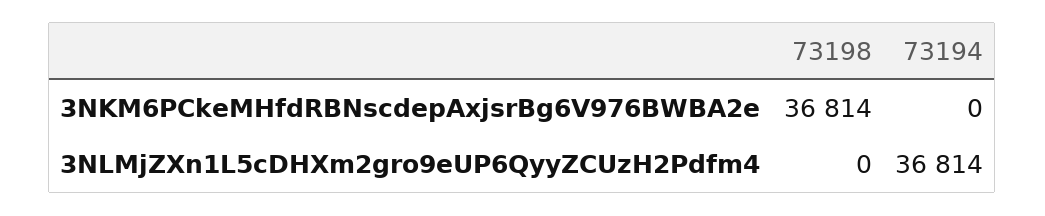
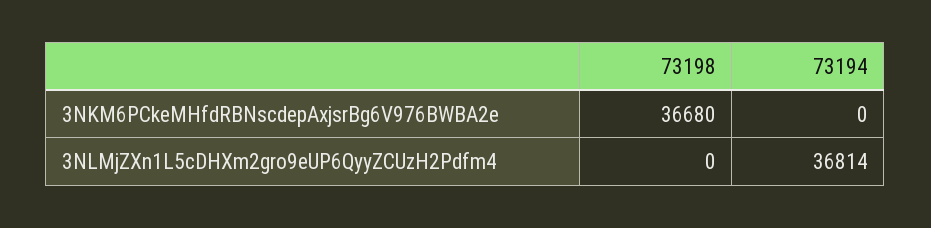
73198, 3NKM6PCkeMHfdRBNscdepAxjsrBg6V976BWBA2e: 36814 -> 36680

